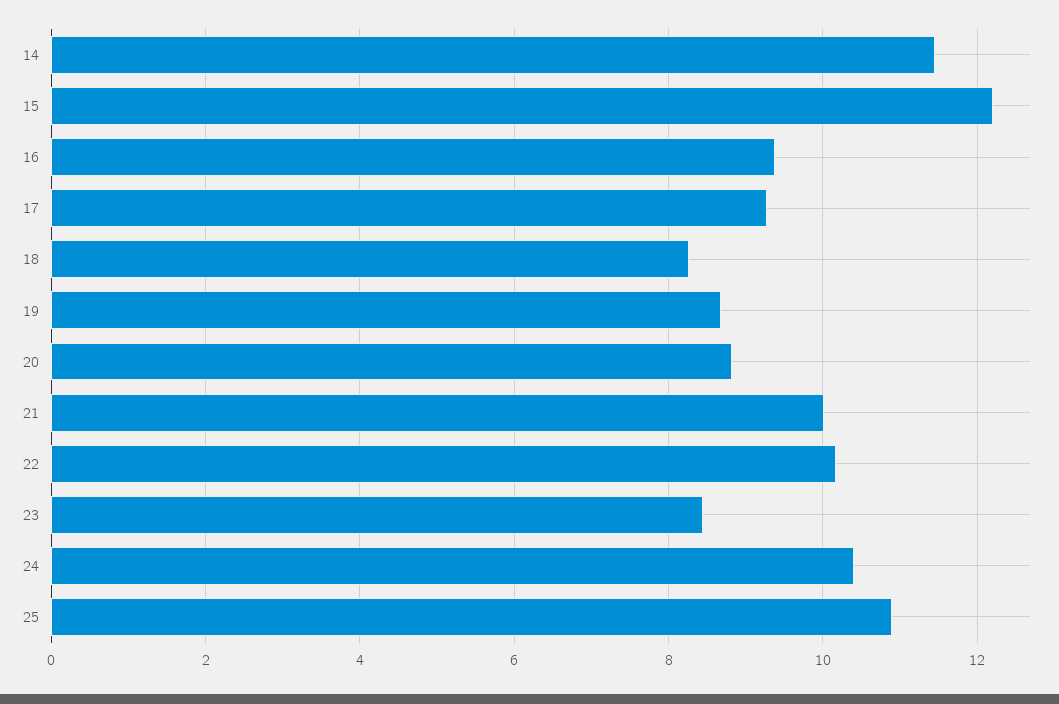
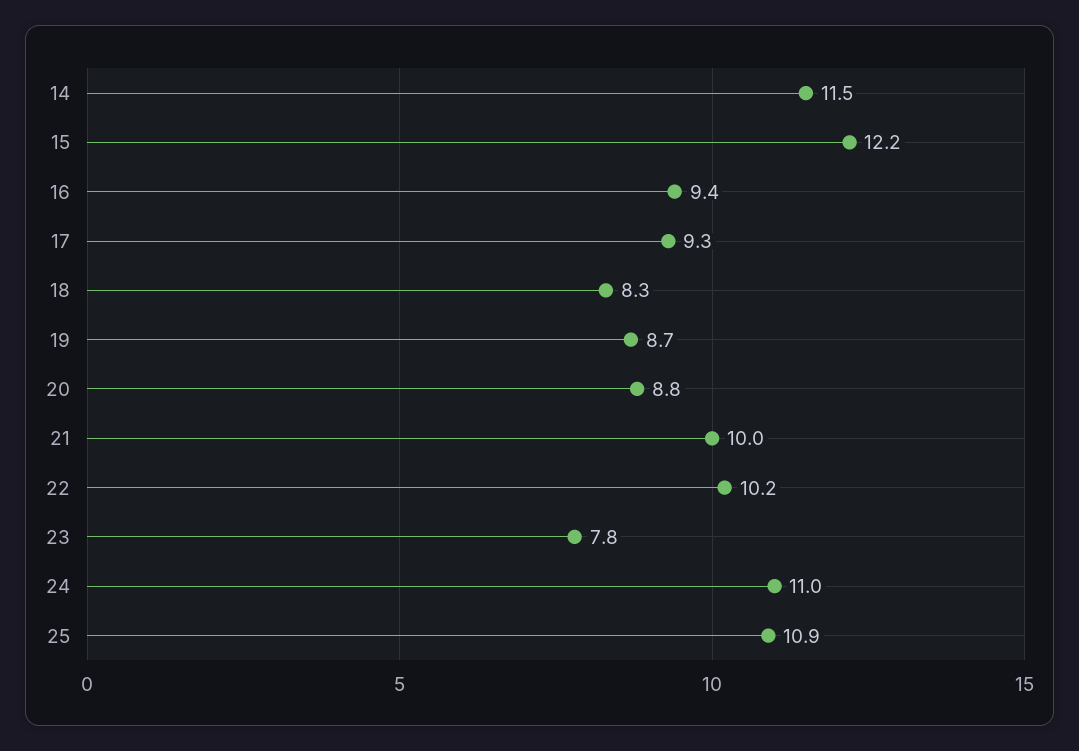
23: 8.4 -> 7.8
24: 10.4 -> 11

